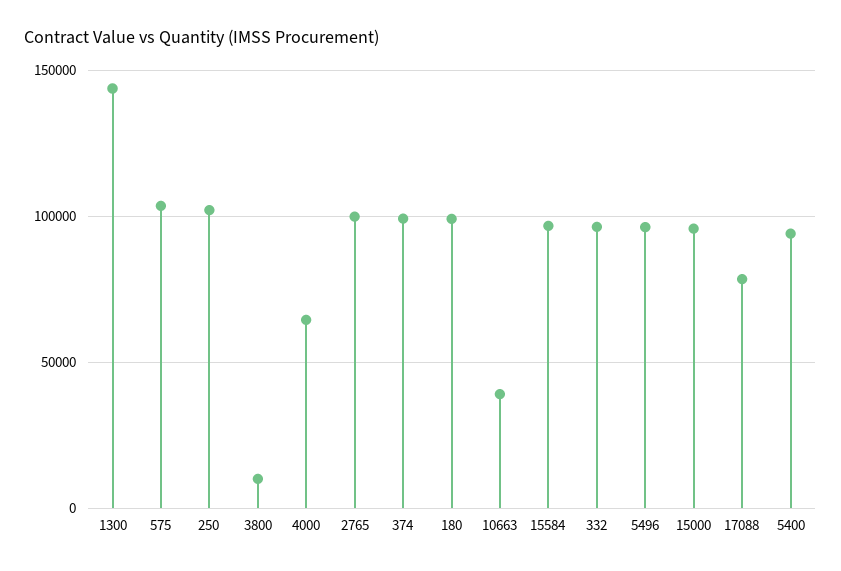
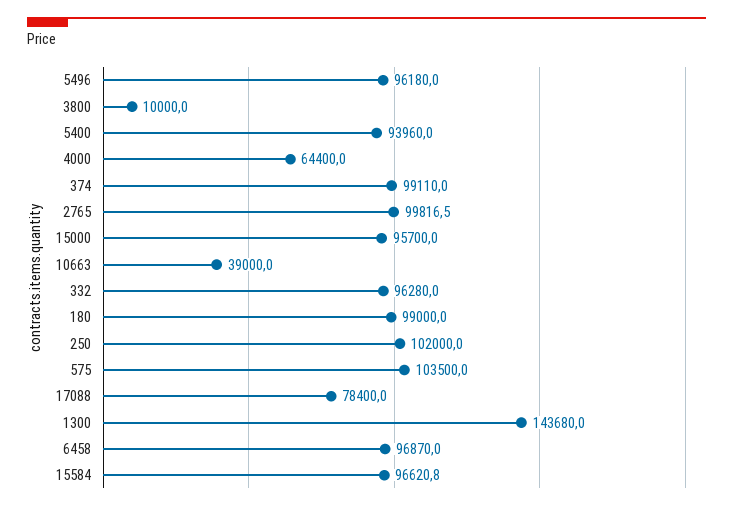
6458: none -> 96870

